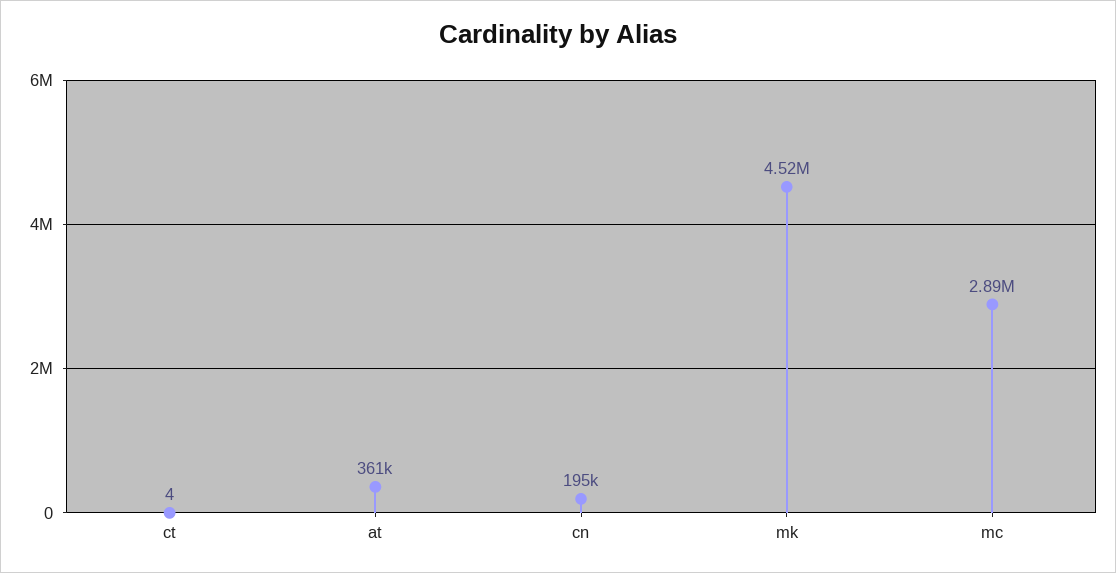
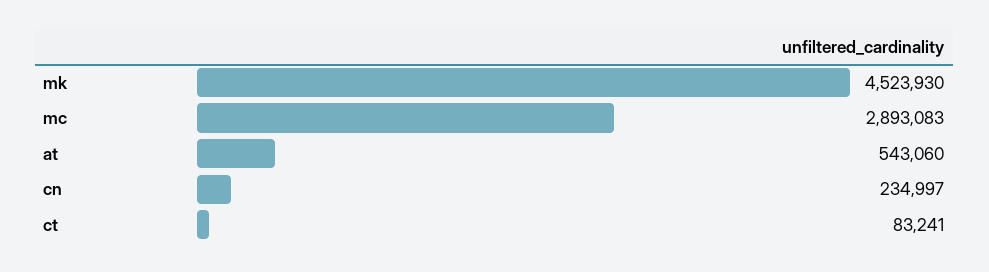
ct: 4 -> 83241
at: 361000 -> 543060
cn: 195000 -> 234997

